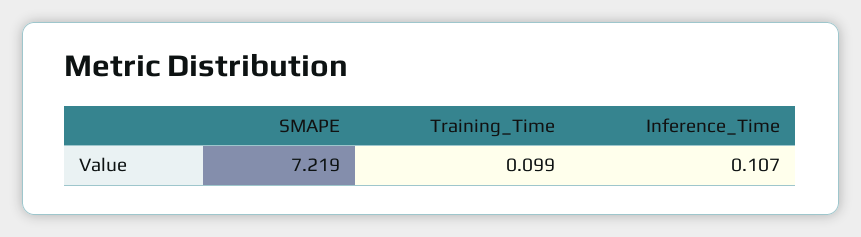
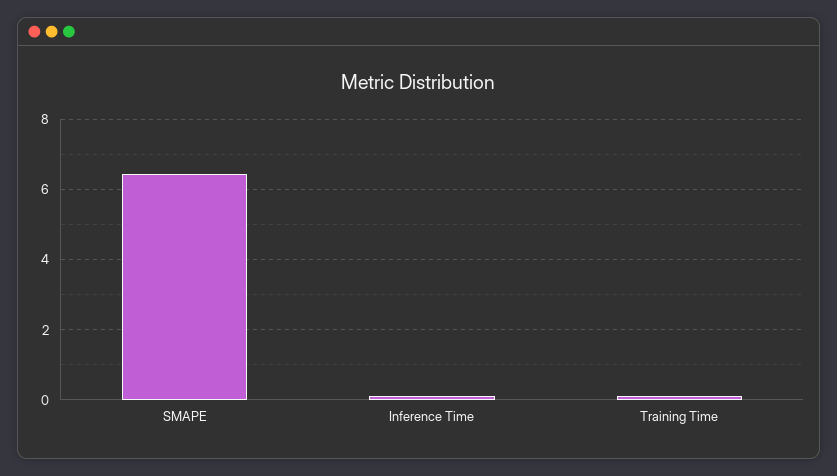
SMAPE: 7.219 -> 6.4

